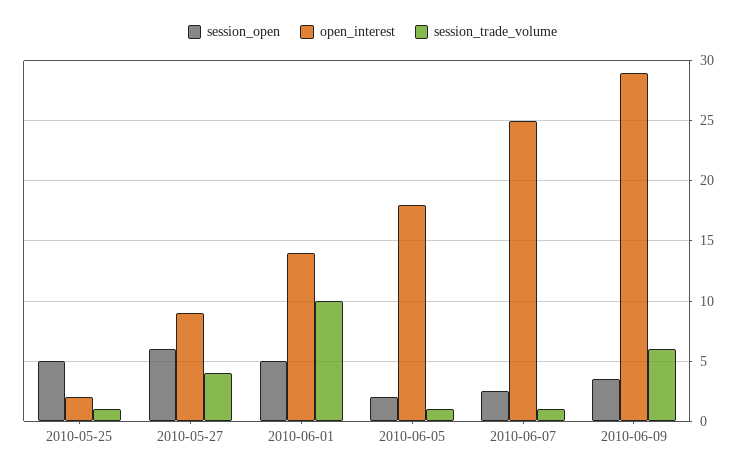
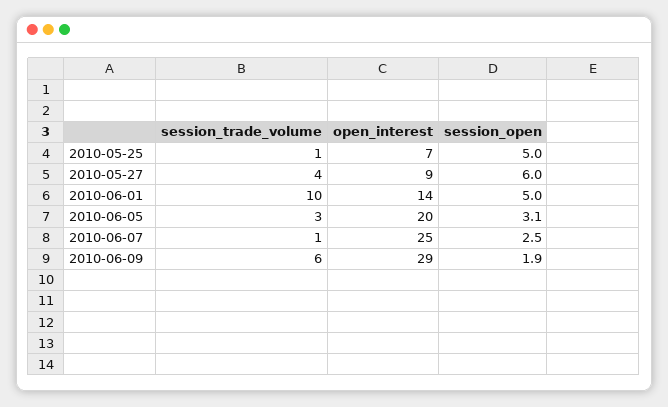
open_interest, 2010-05-25: 2 -> 7
session_open, 2010-06-05: 2 -> 3.1
open_interest, 2010-06-05: 18 -> 20
session_trade_volume, 2010-06-05: 1 -> 3
session_open, 2010-06-09: 3.5 -> 1.9

